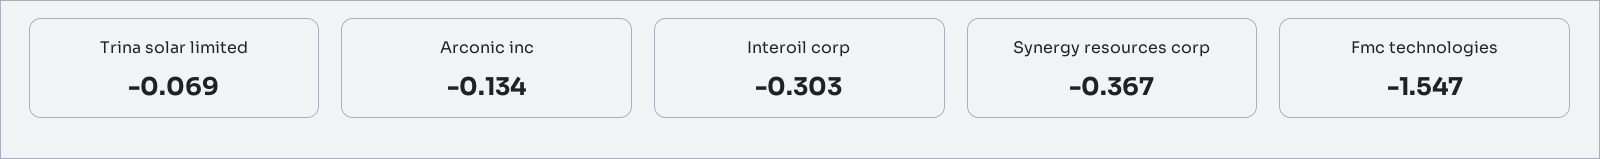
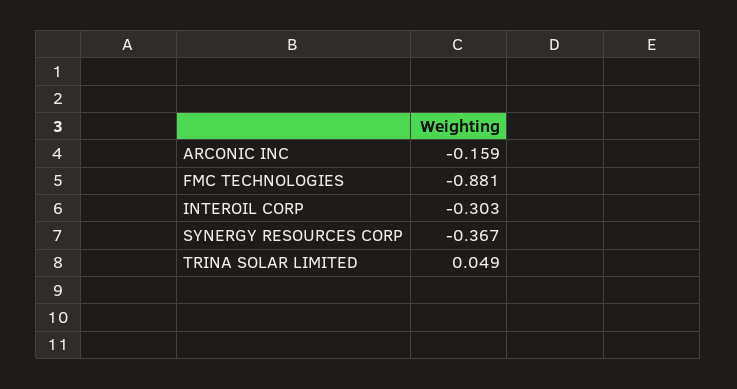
Trina solar limited: -0.069 -> 0.049
Arconic inc: -0.134 -> -0.159
Fmc technologies: -1.547 -> -0.881

